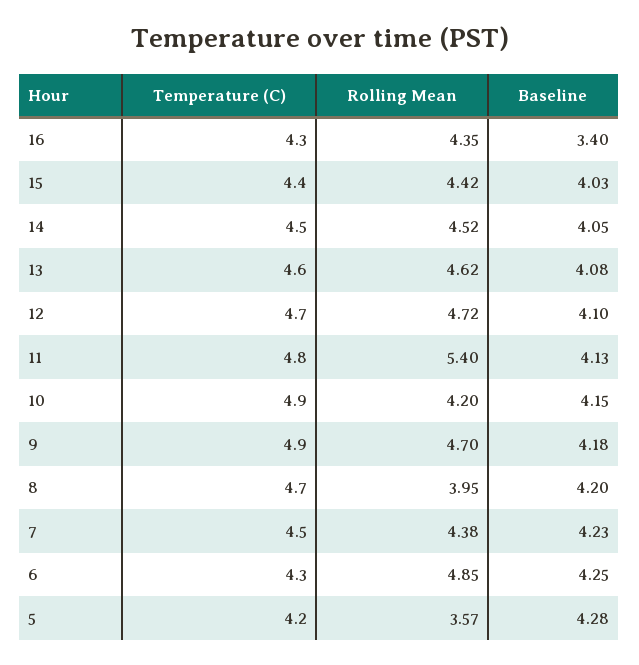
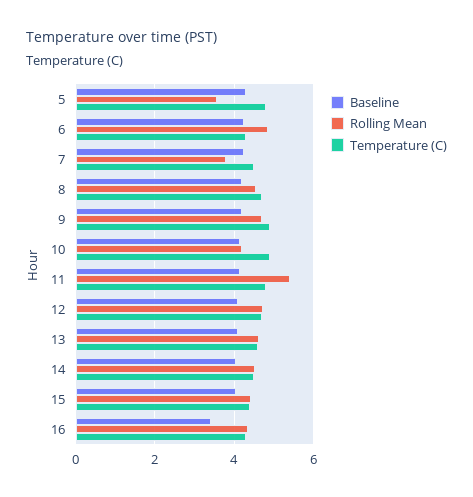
Rolling Mean, 8: 3.95 -> 4.6
Rolling Mean, 7: 4.38 -> 3.8
Temperature (C), 5: 4.2 -> 4.8

